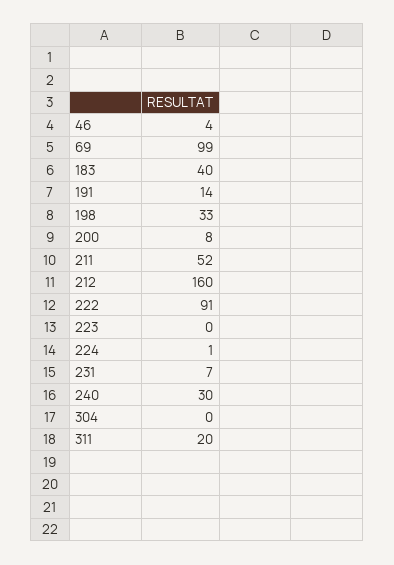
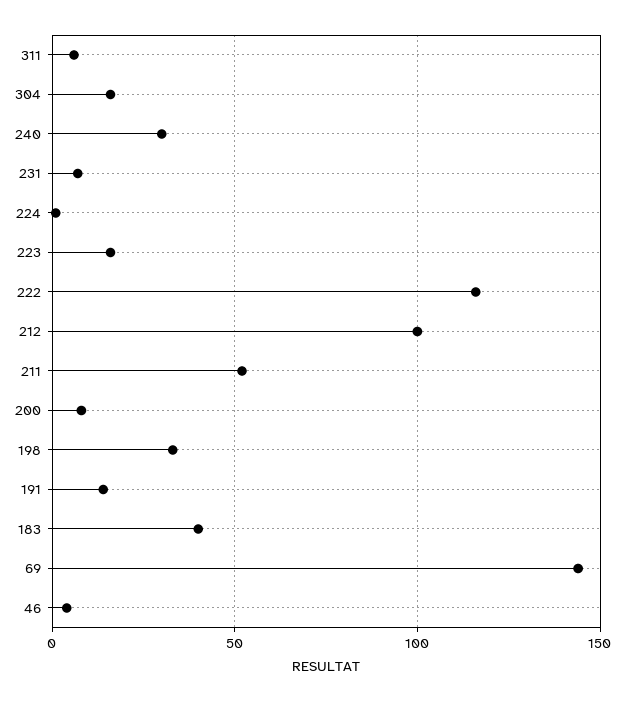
69: 99 -> 145
212: 160 -> 100
222: 91 -> 115
223: 0 -> 15
304: 0 -> 15
311: 20 -> 5

